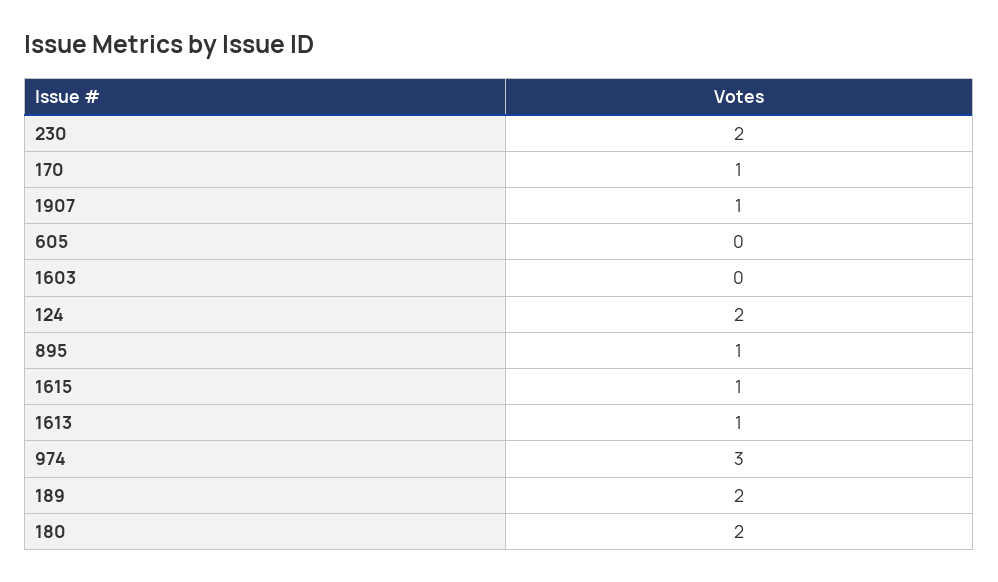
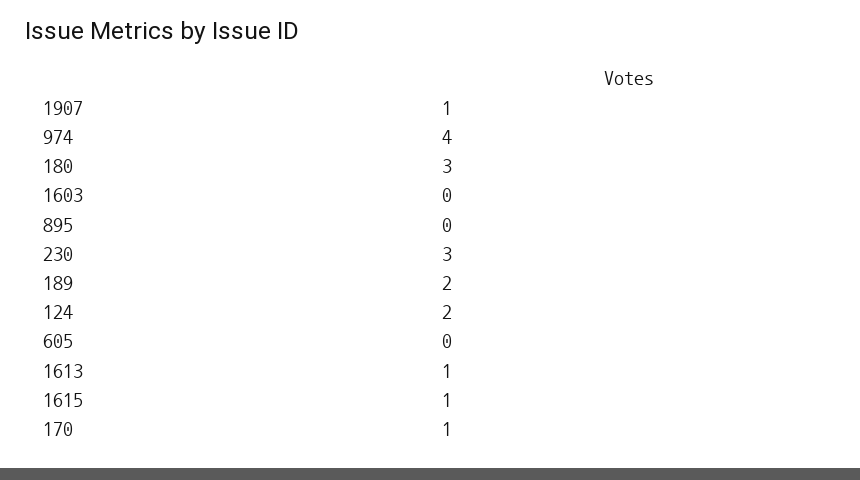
230: 2 -> 3
895: 1 -> 0
974: 3 -> 4
180: 2 -> 3

